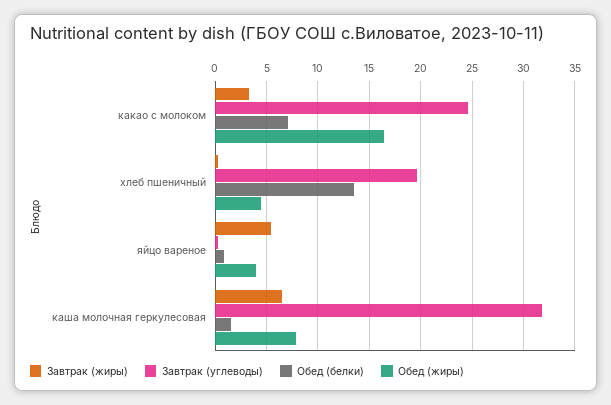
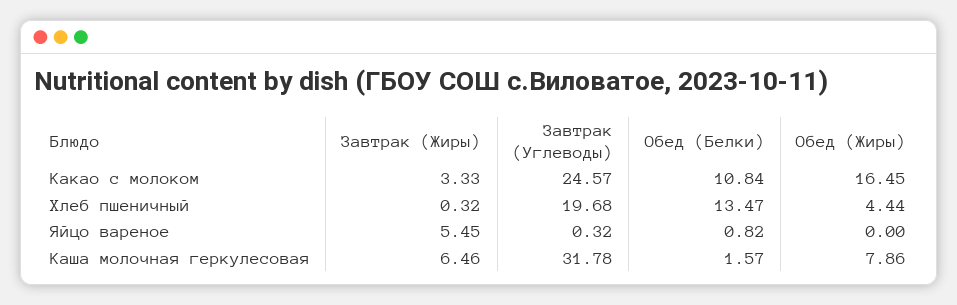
Обед (белки), какао с молоком: 7 -> 10.84
Обед (жиры), яйцо вареное: 4 -> 0

